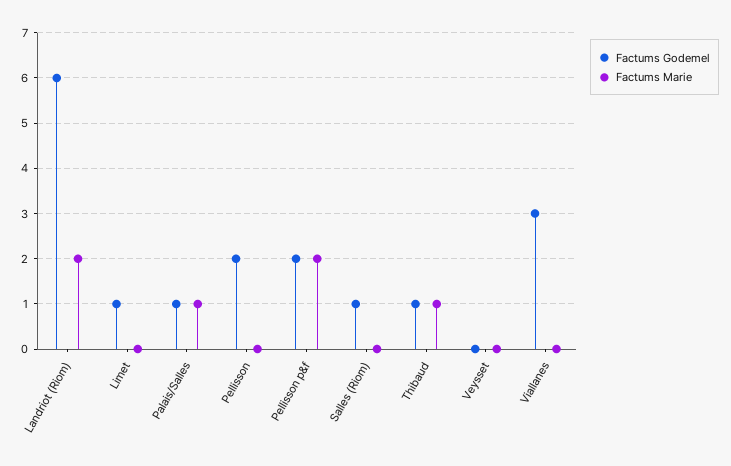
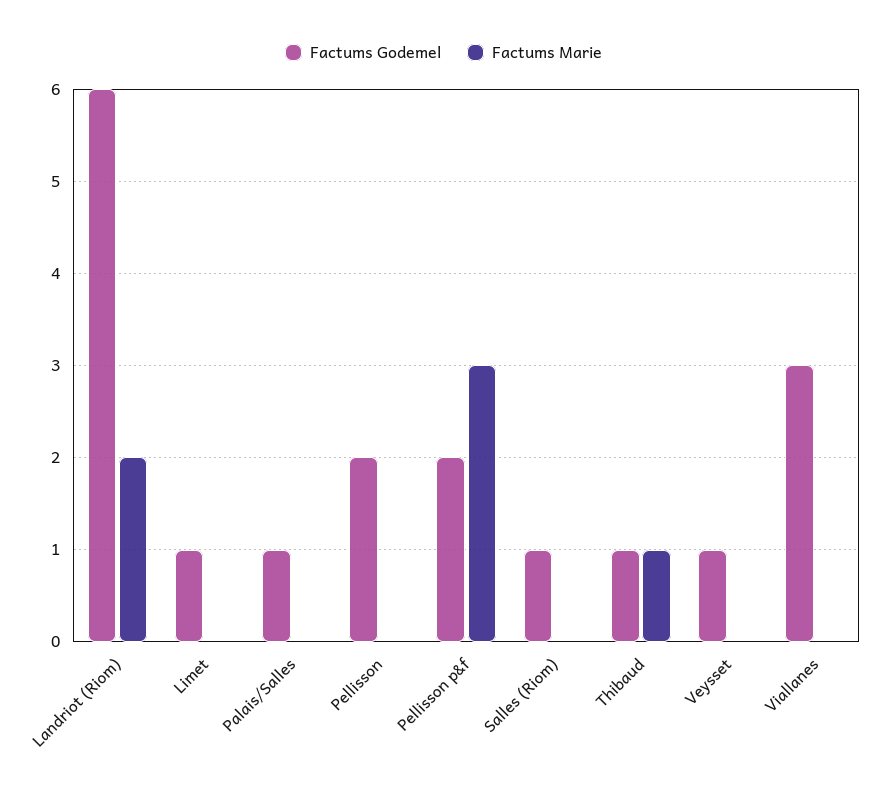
Factums Marie, Palais/Salles: 1 -> 0
Factums Marie, Pellisson p&f: 2 -> 3
Factums Godemel, Veysset: 0 -> 1

